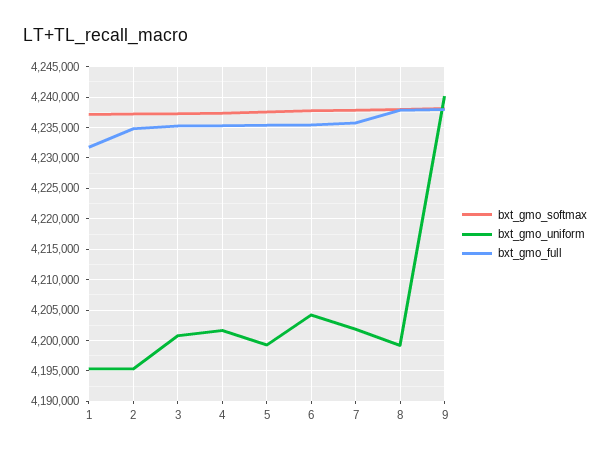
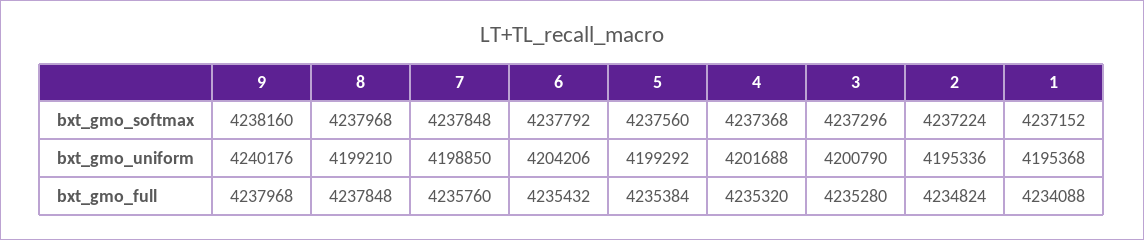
bxt_gmo_full, 1: 4232000 -> 4234088
bxt_gmo_uniform, 7: 4202000 -> 4198850

